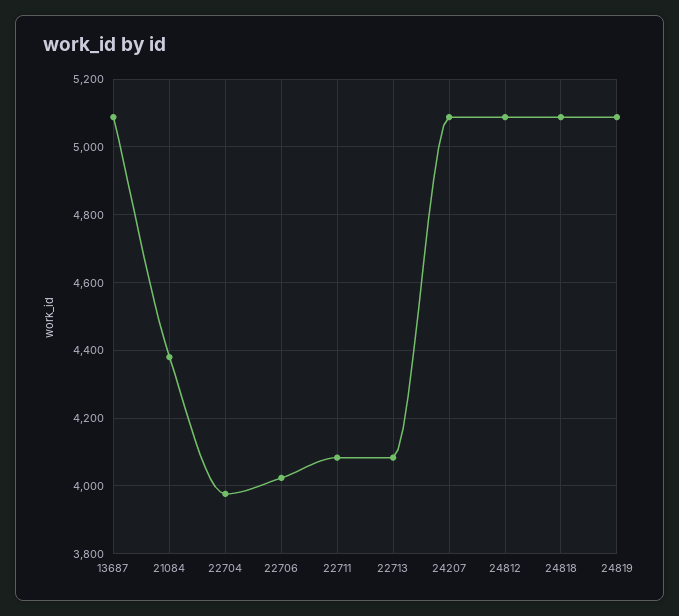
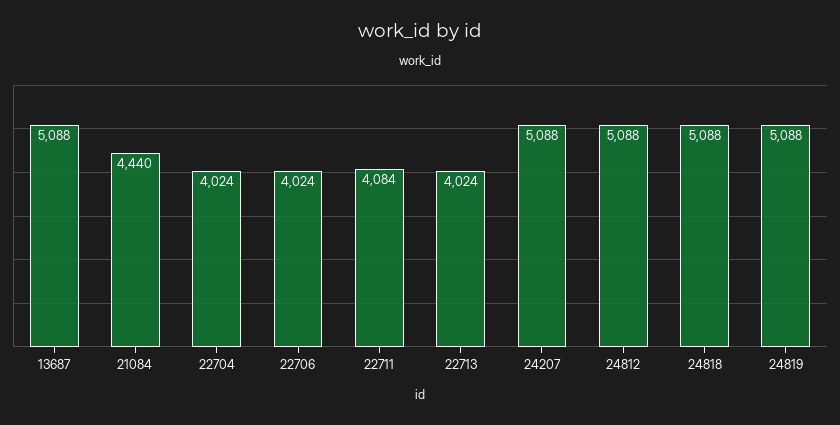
21084: 4380 -> 4440
22704: 3980 -> 4024
22713: 4080 -> 4024

